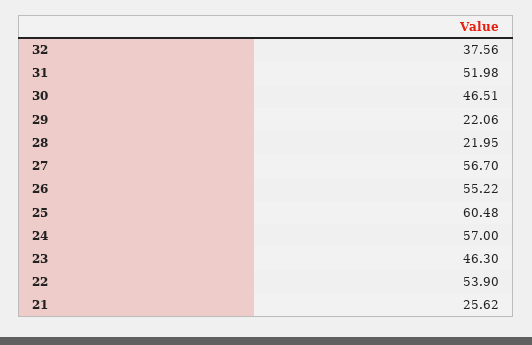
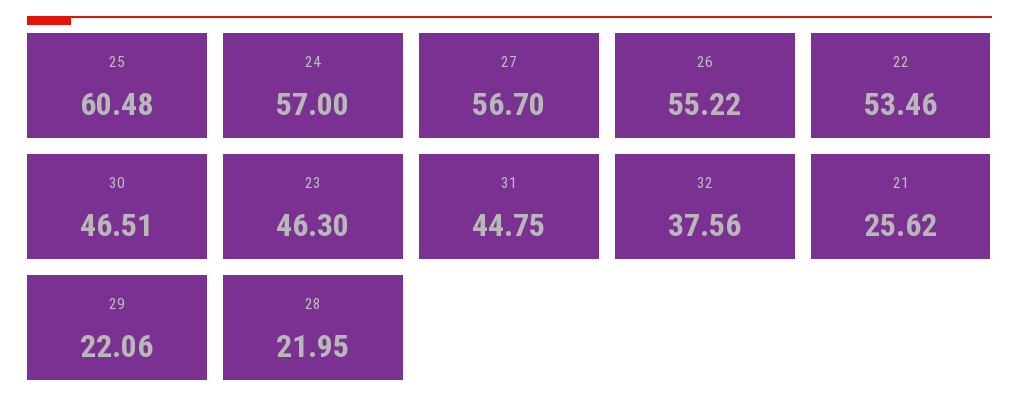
31: 51.98 -> 44.75
22: 53.9 -> 53.46

